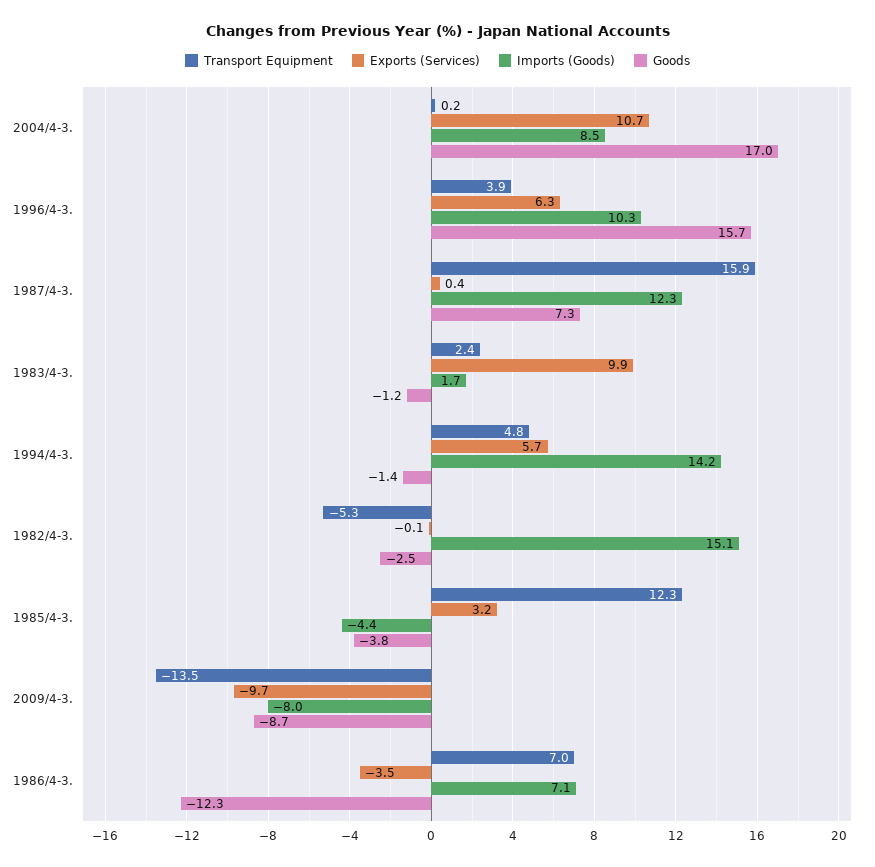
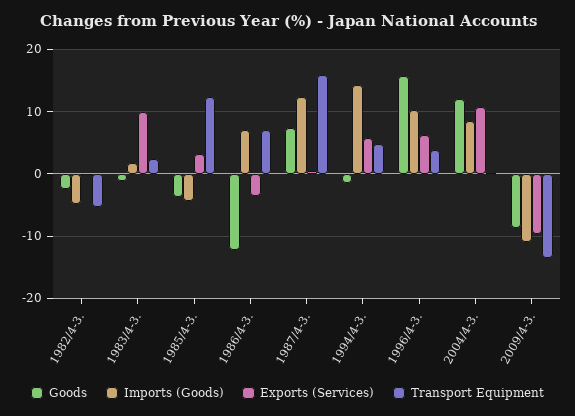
Goods, 2004/4-3.: 17 -> 12
Imports (Goods), 1982/4-3.: 15.1 -> -5
Imports (Goods), 2009/4-3.: -8 -> -11

